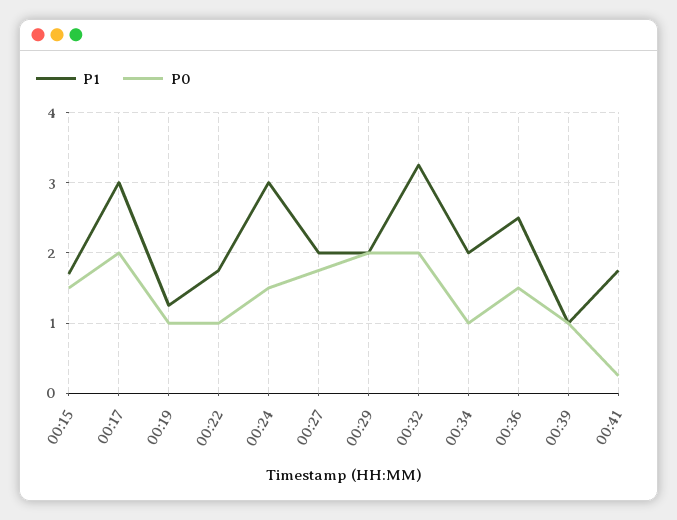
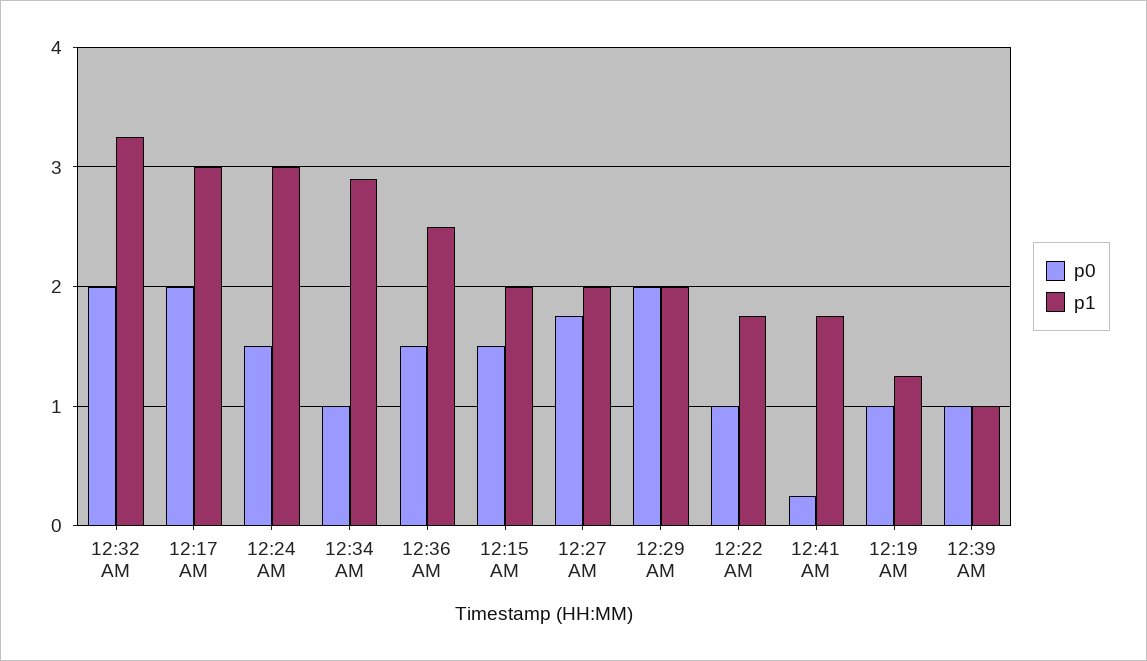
P1, 00:15: 1.7 -> 2
P1, 00:34: 2 -> 2.9

